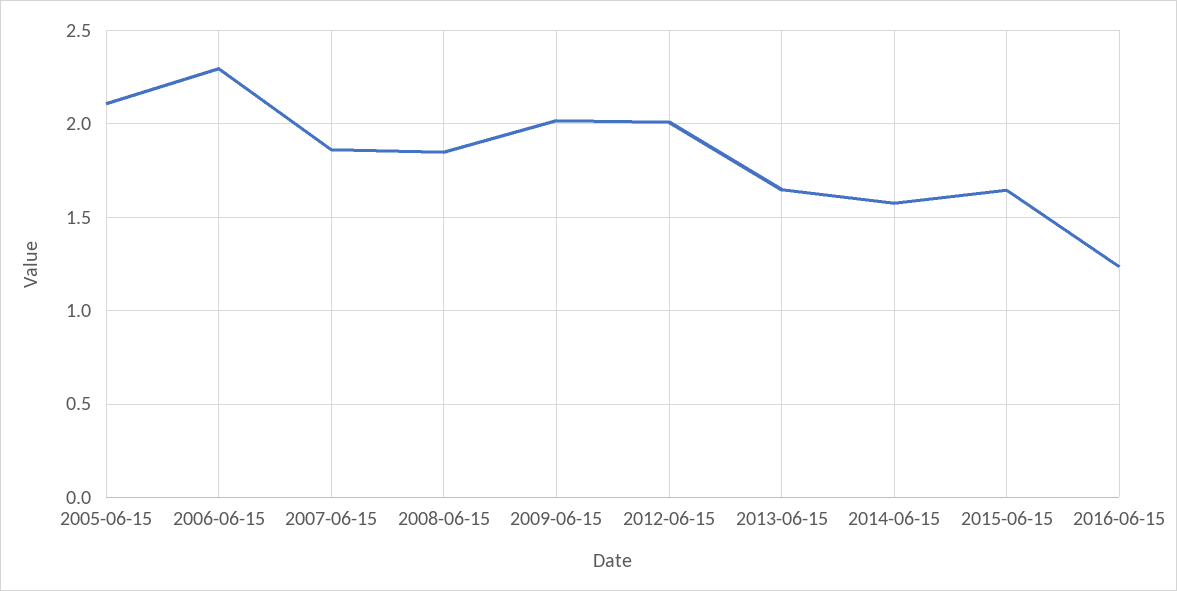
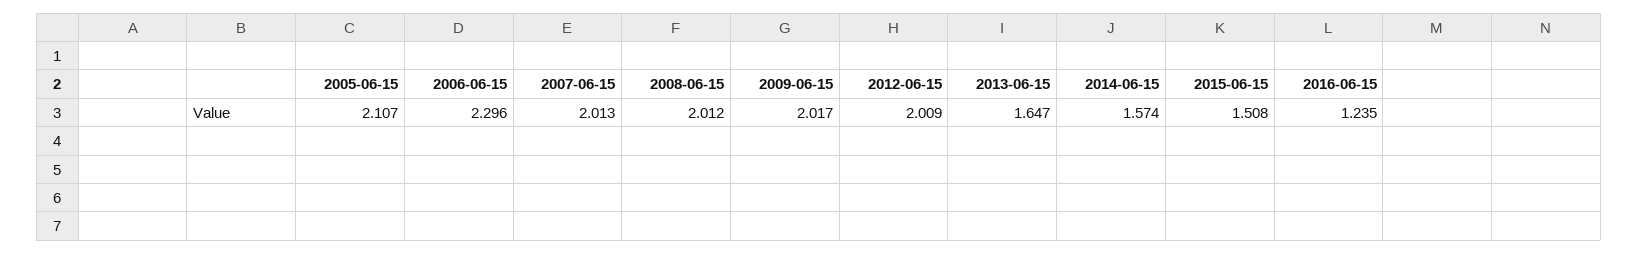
2007-06-15: 1.85 -> 2.013
2008-06-15: 1.85 -> 2.012
2015-06-15: 1.65 -> 1.508

